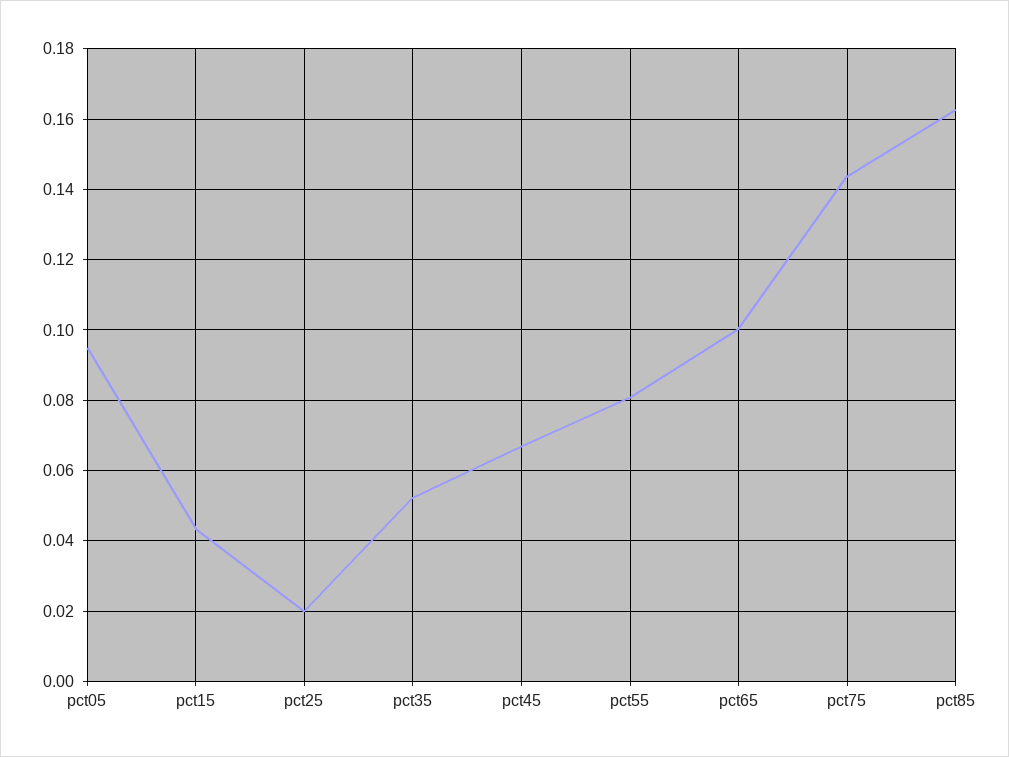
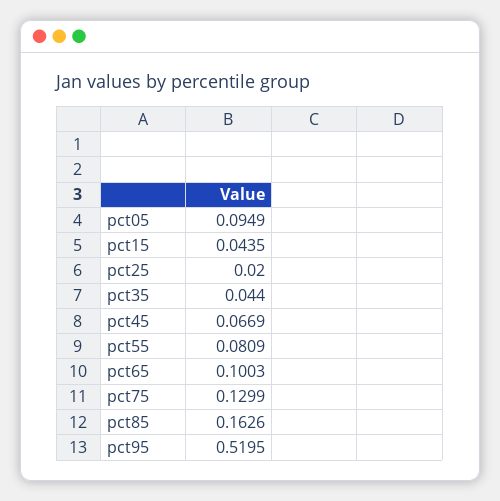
pct35: 0.052 -> 0.044
pct75: 0.144 -> 0.1299
pct95: none -> 0.5195

